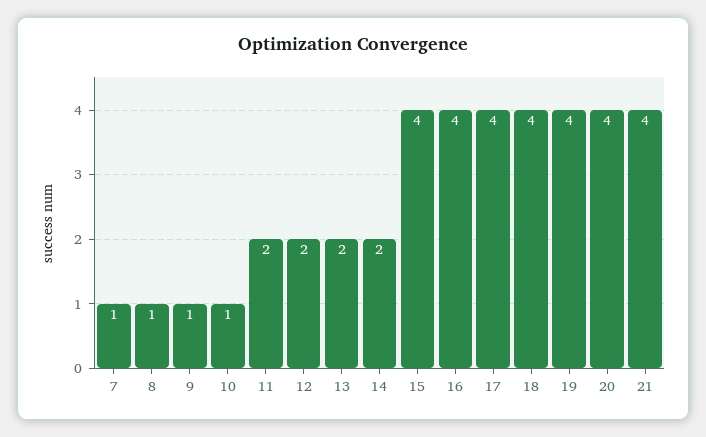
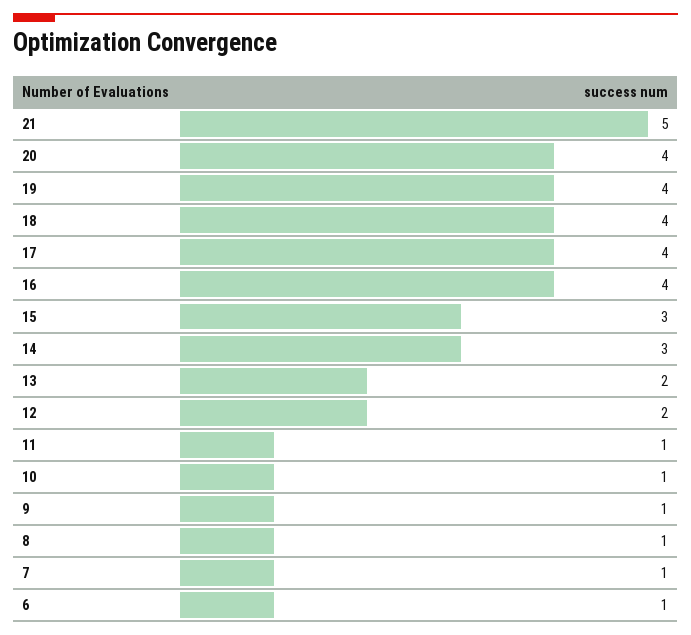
11: 2 -> 1
14: 2 -> 3
15: 4 -> 3
21: 4 -> 5
6: none -> 1

